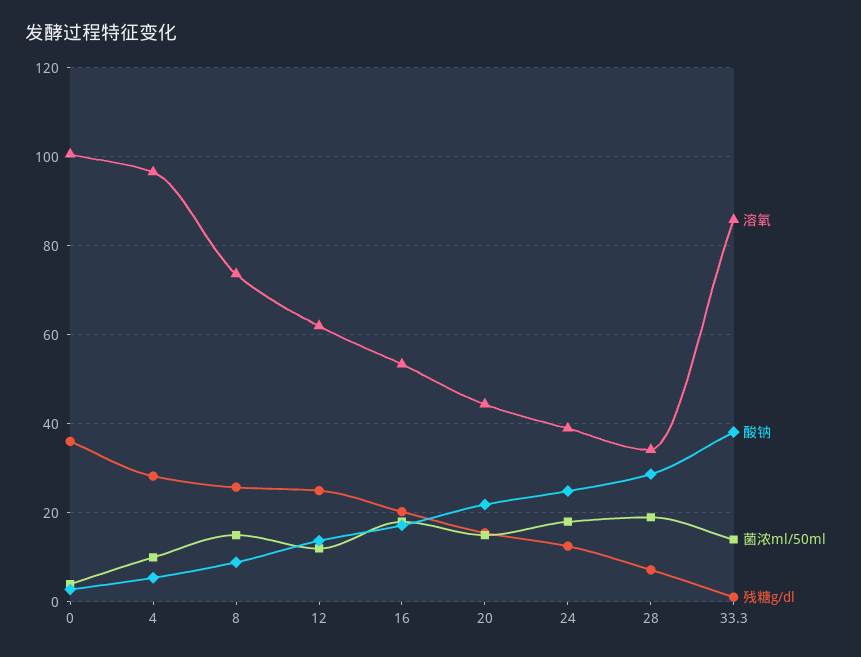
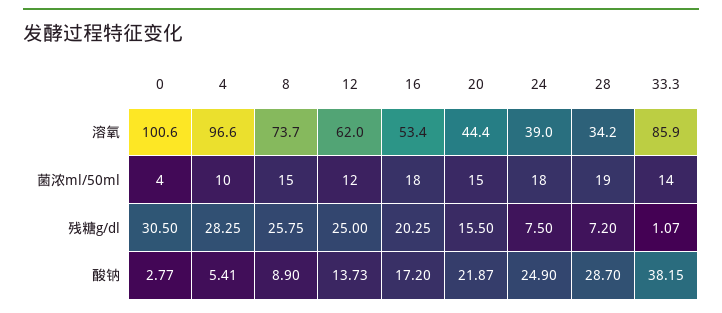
残糖g/dl, 0: 36 -> 30.5
残糖g/dl, 24: 12 -> 7.5

